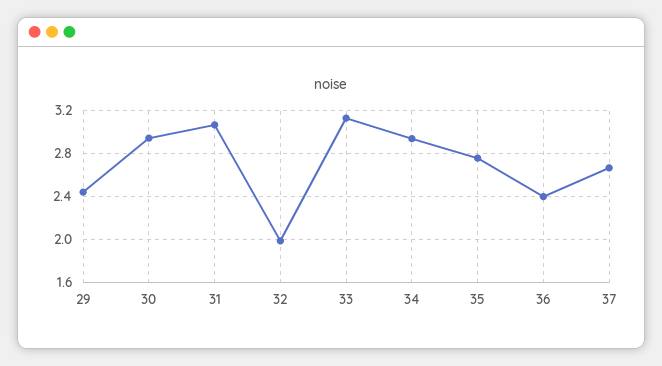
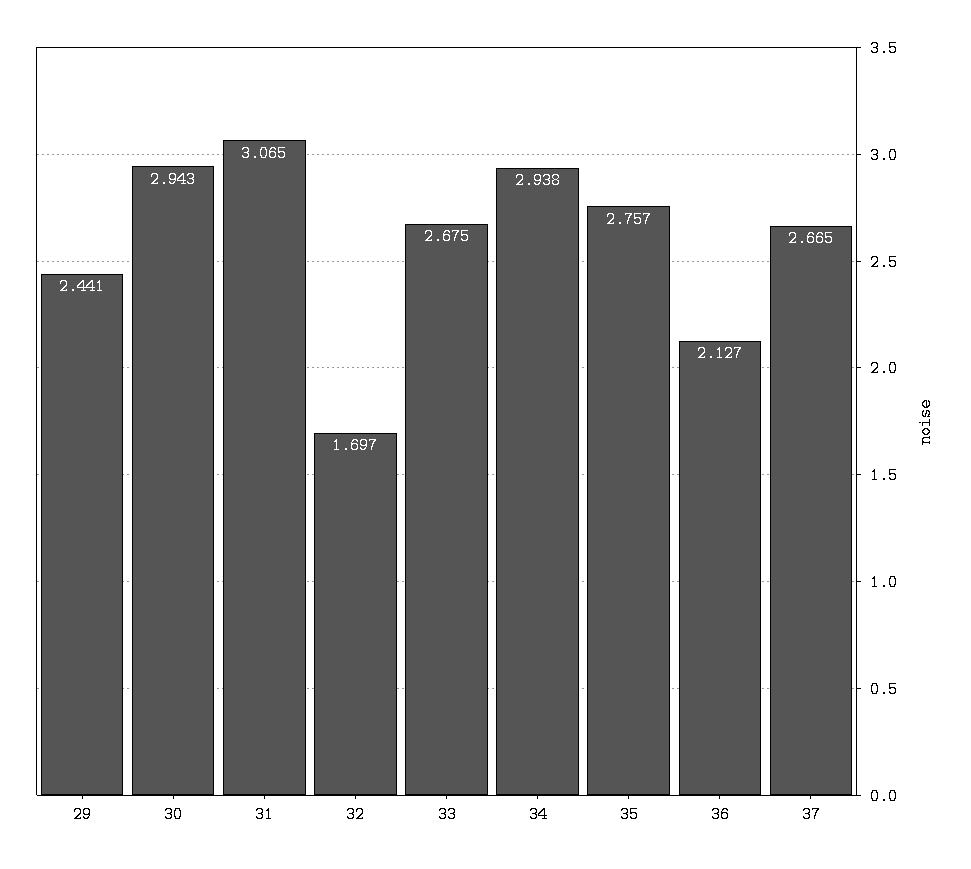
32: 2 -> 1.697
33: 3.1 -> 2.675
36: 2.4 -> 2.127

